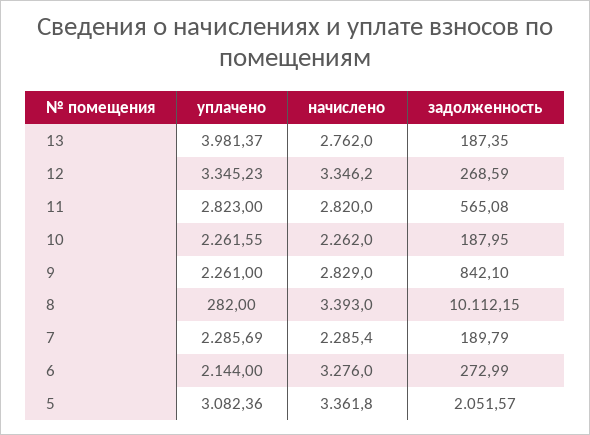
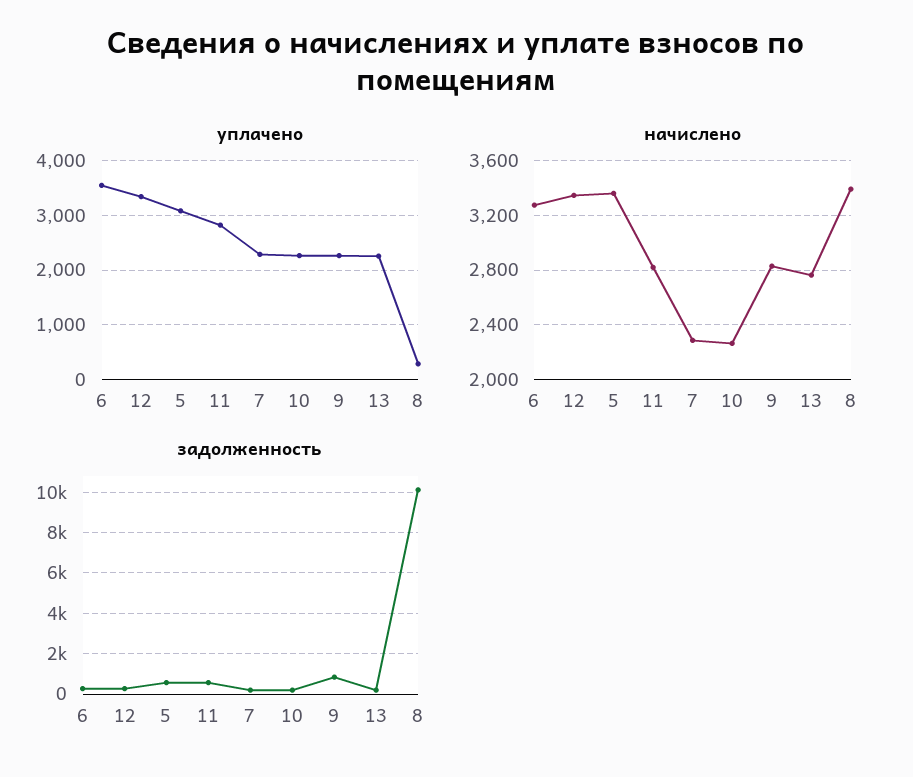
уплачено, 13: 3981.37 -> 2200
уплачено, 6: 2144 -> 3600
задолженность, 5: 2051.57 -> 500

